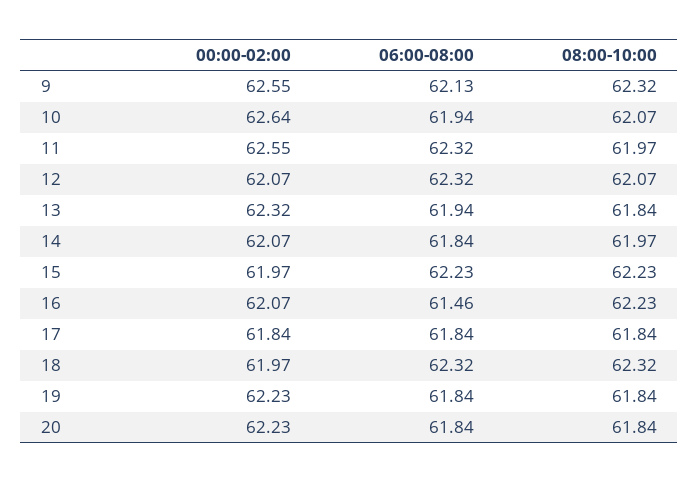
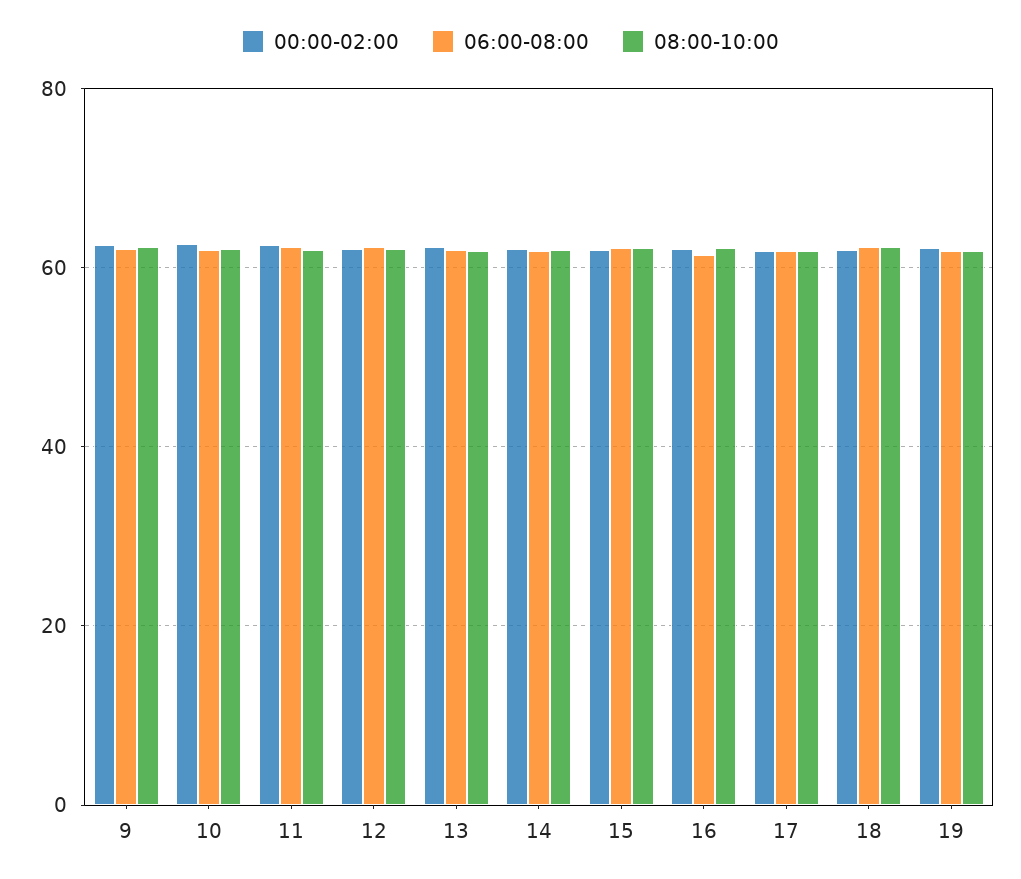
00:00-02:00, 20: 62.23 -> none
06:00-08:00, 20: 61.84 -> none
08:00-10:00, 20: 61.84 -> none

